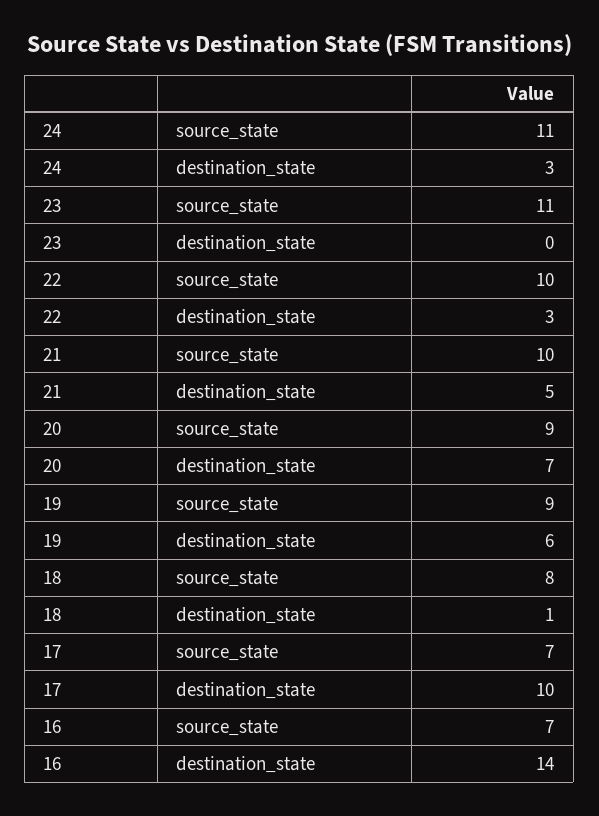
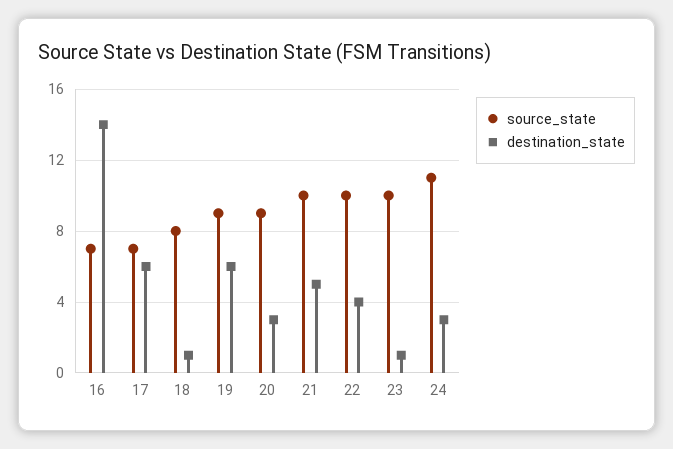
source_state, 23: 11 -> 10
destination_state, 23: 0 -> 1
destination_state, 22: 3 -> 4
destination_state, 20: 7 -> 3
destination_state, 17: 10 -> 6

